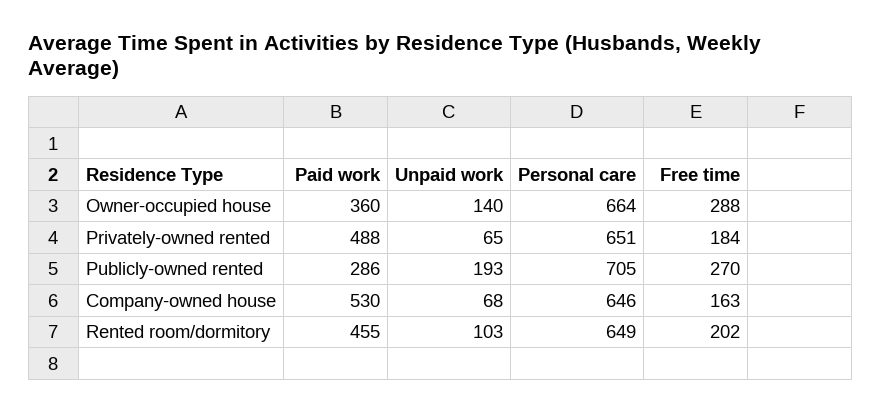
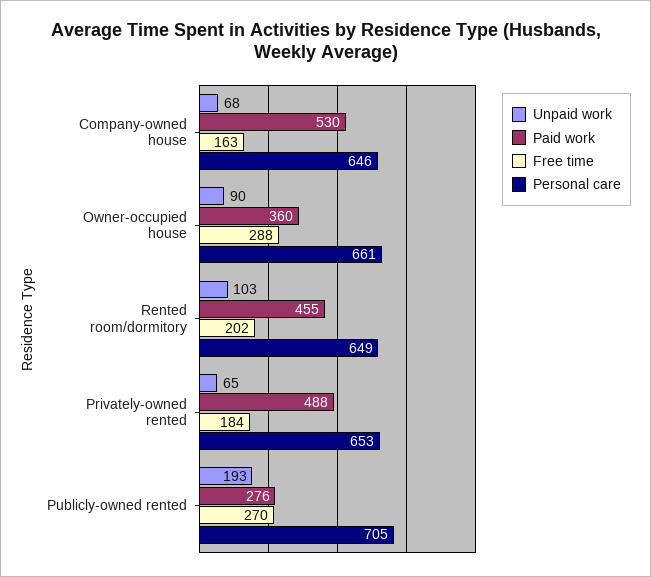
Unpaid work, Owner-occupied house: 140 -> 90
Personal care, Owner-occupied house: 664 -> 661
Personal care, Privately-owned rented: 651 -> 653
Paid work, Publicly-owned rented: 286 -> 276

